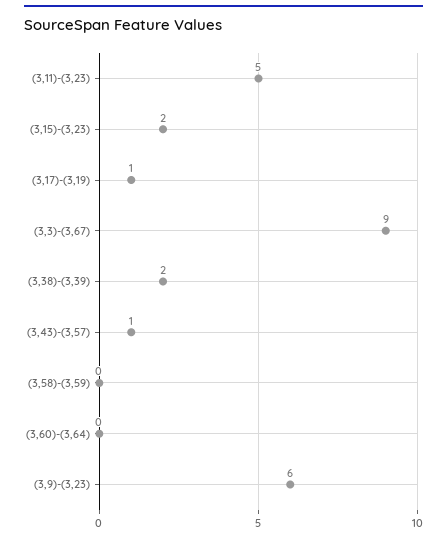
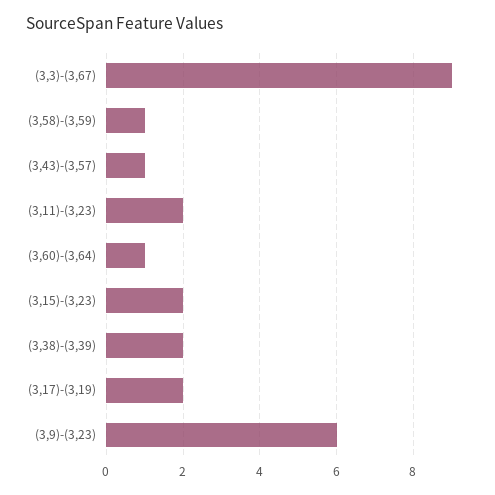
(3,11)-(3,23): 5 -> 2
(3,17)-(3,19): 1 -> 2
(3,58)-(3,59): 0 -> 1
(3,60)-(3,64): 0 -> 1

